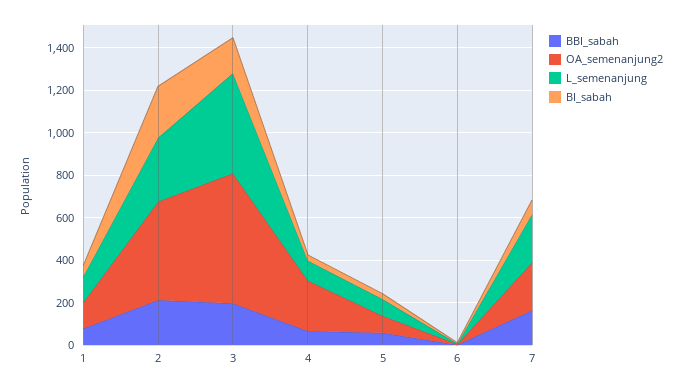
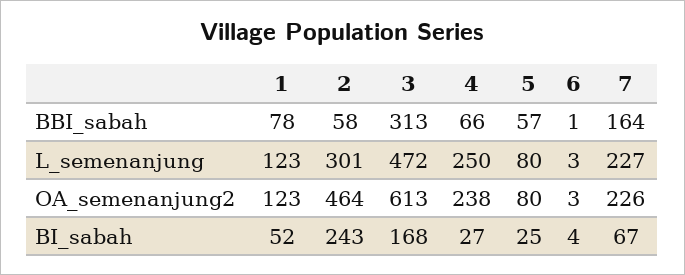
BBI_sabah, 2: 200 -> 58
BBI_sabah, 3: 200 -> 313
L_semenanjung, 4: 100 -> 250

